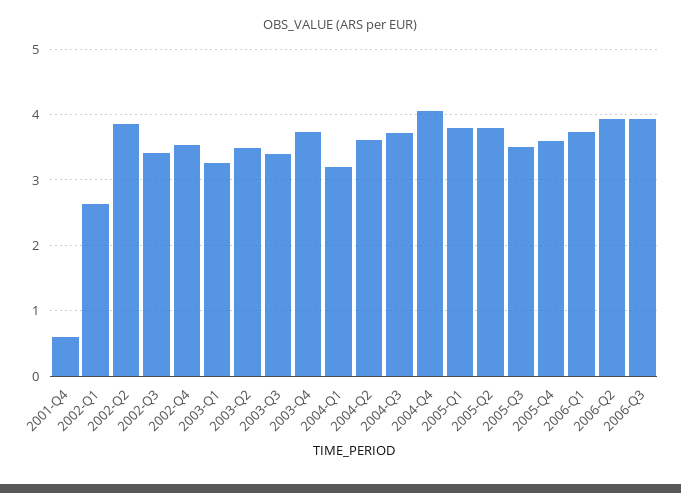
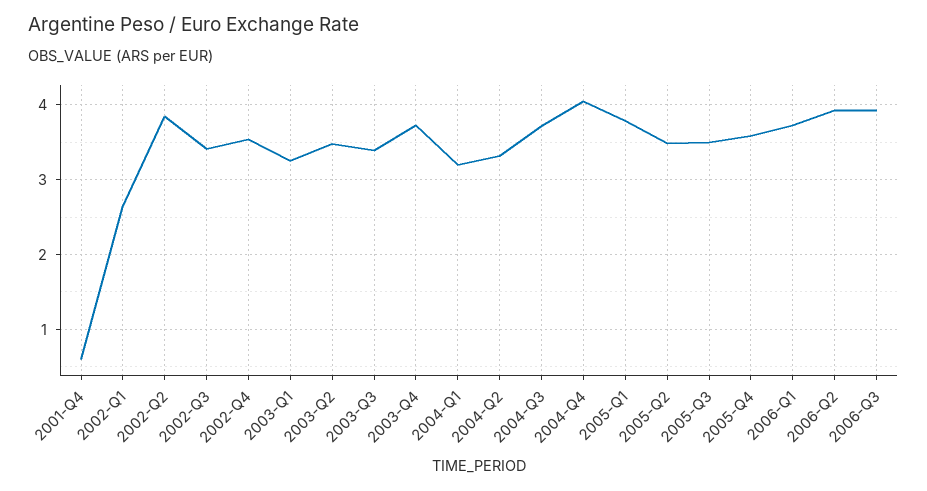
2004-Q2: 3.6 -> 3.3
2005-Q2: 3.8 -> 3.5

